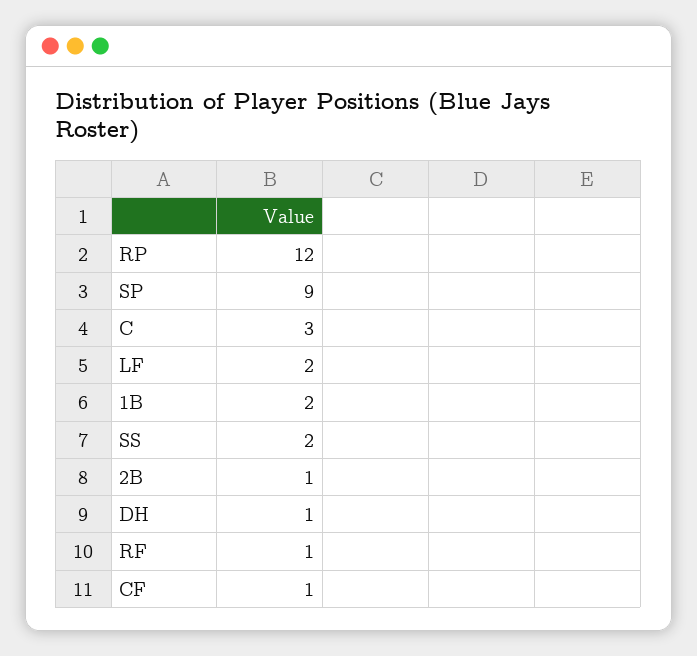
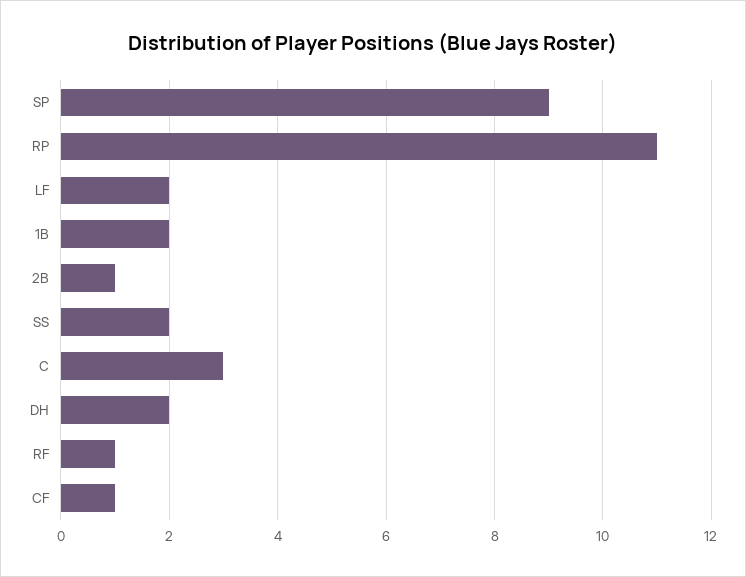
RP: 12 -> 11
DH: 1 -> 2

